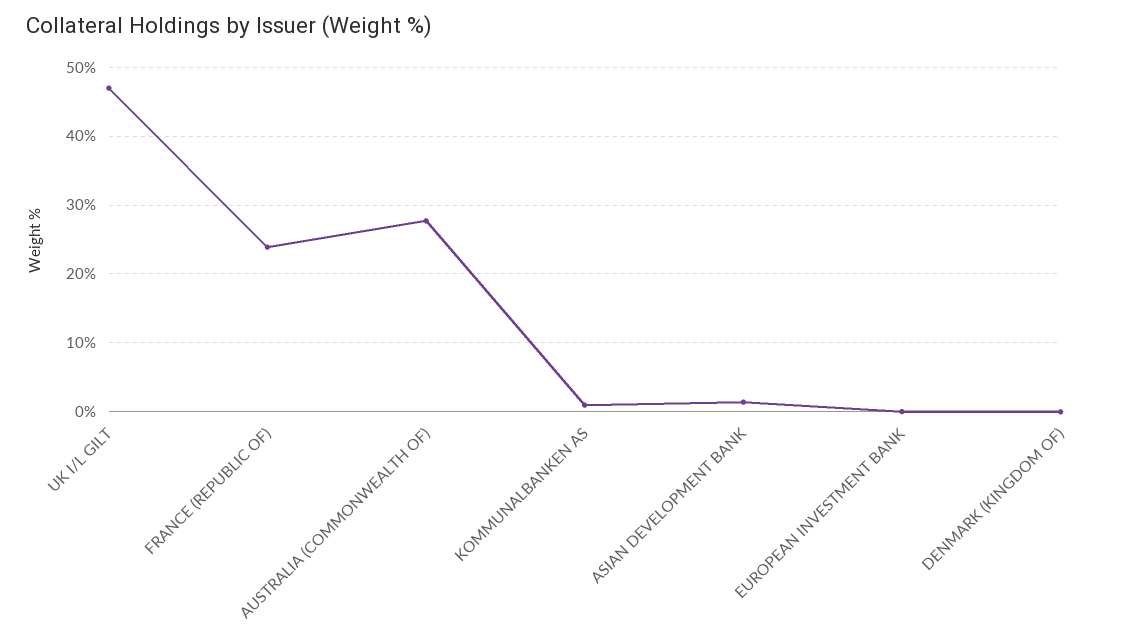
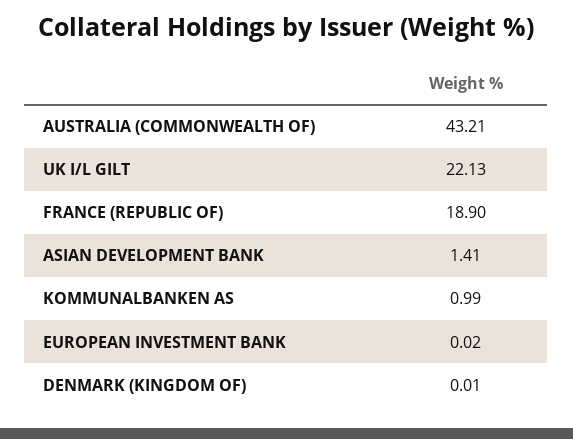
UK I/L GILT: 47 -> 22.13
FRANCE (REPUBLIC OF): 24 -> 18.9
AUSTRALIA (COMMONWEALTH OF): 28 -> 43.21

